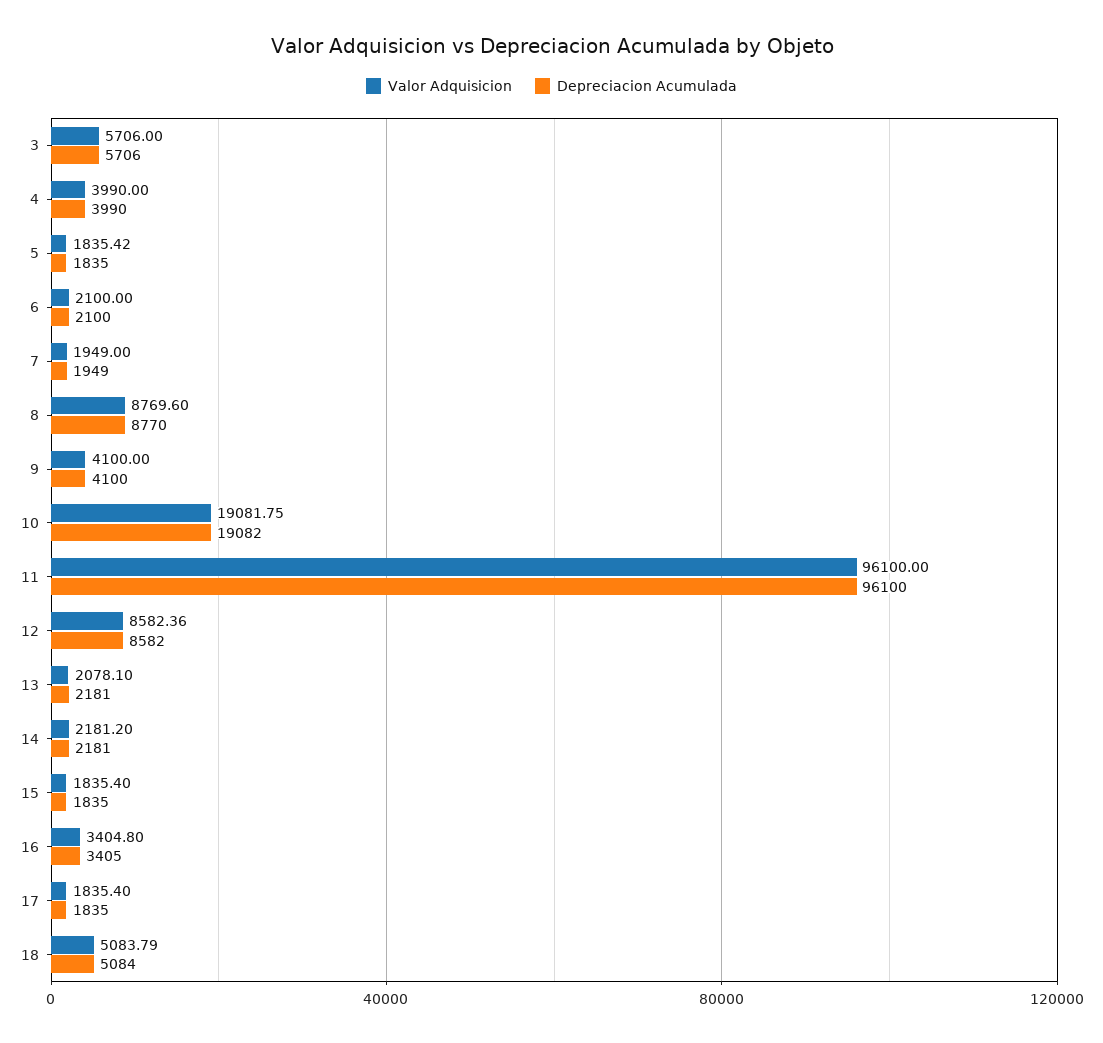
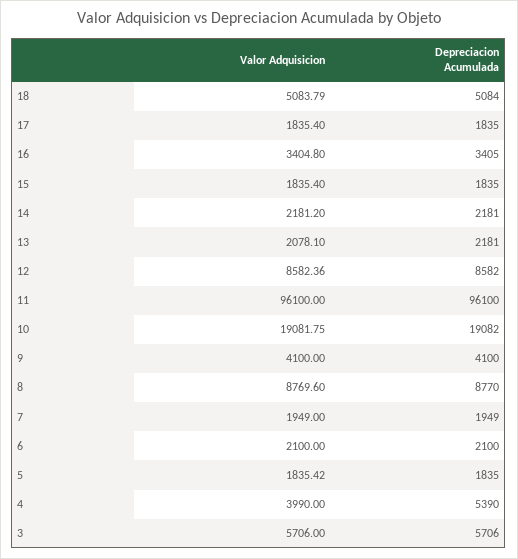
Depreciacion Acumulada, 4: 3990 -> 5390

